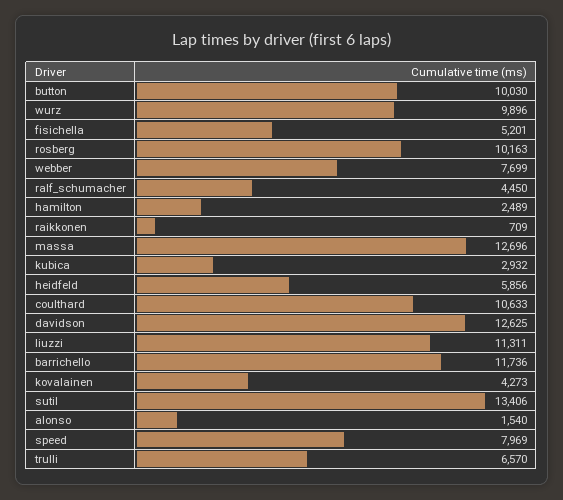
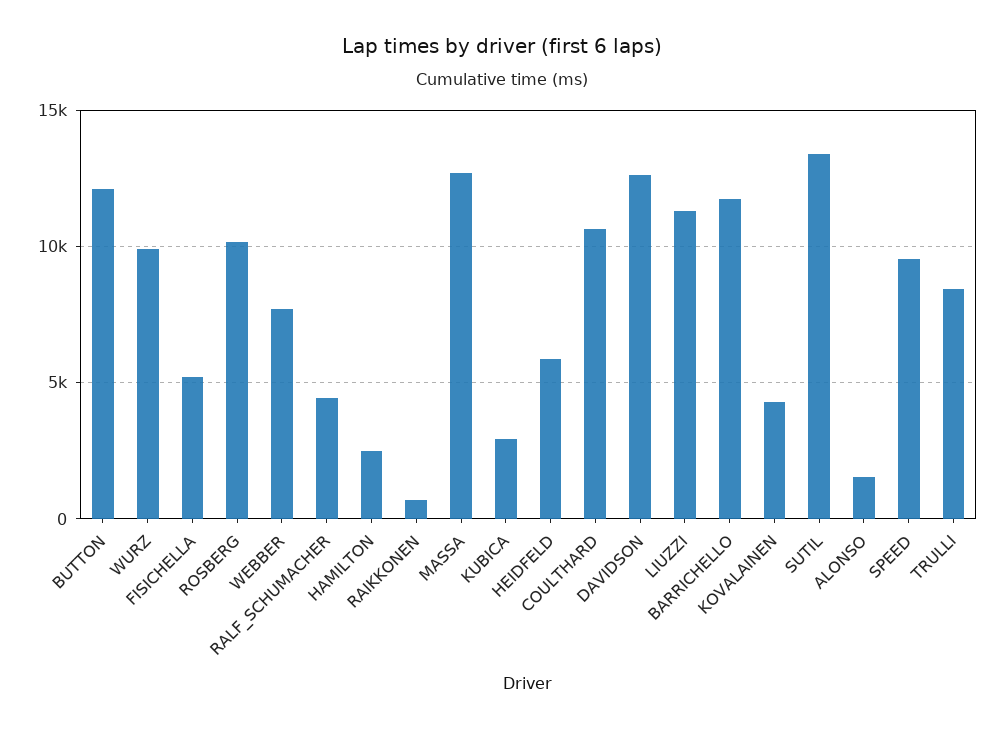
button: 10030 -> 12000
speed: 7969 -> 9500
trulli: 6570 -> 8500

